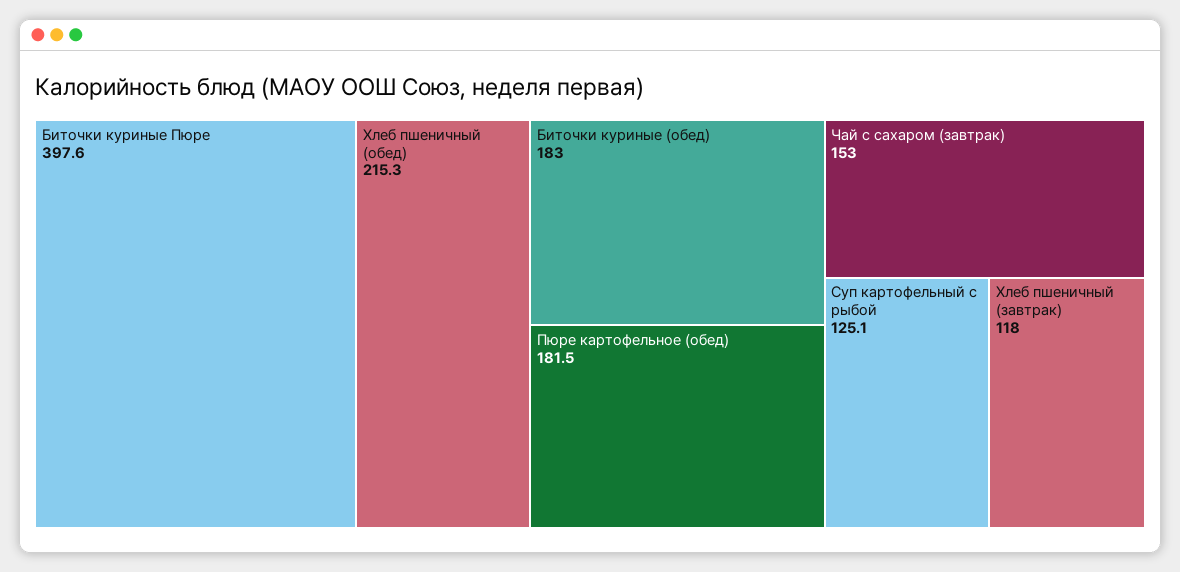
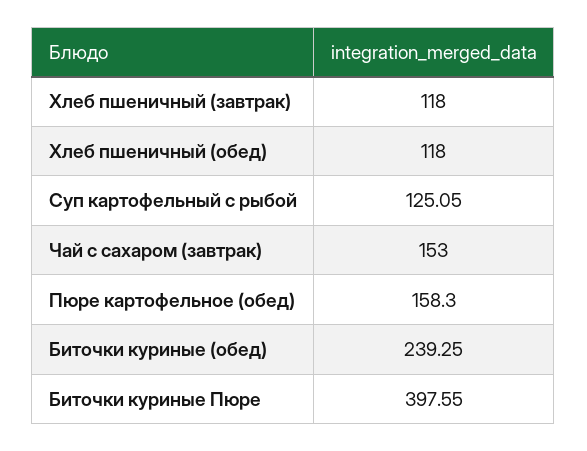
Хлеб пшеничный (обед): 215.3 -> 118
Биточки куриные (обед): 183 -> 239.25
Пюре картофельное (обед): 181.5 -> 158.3

